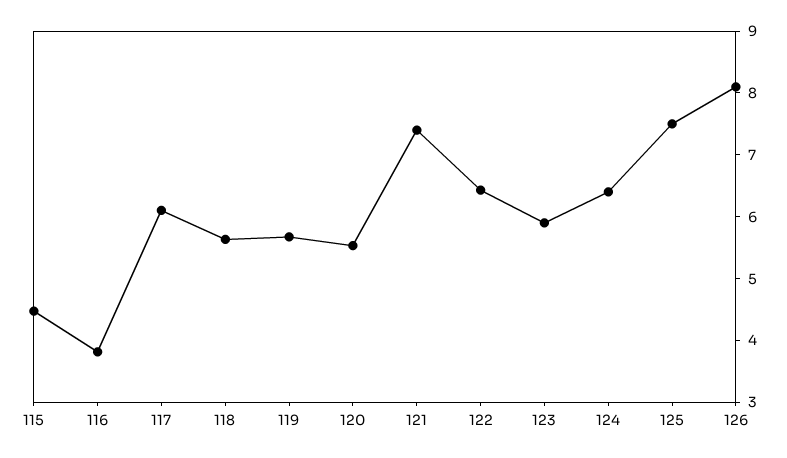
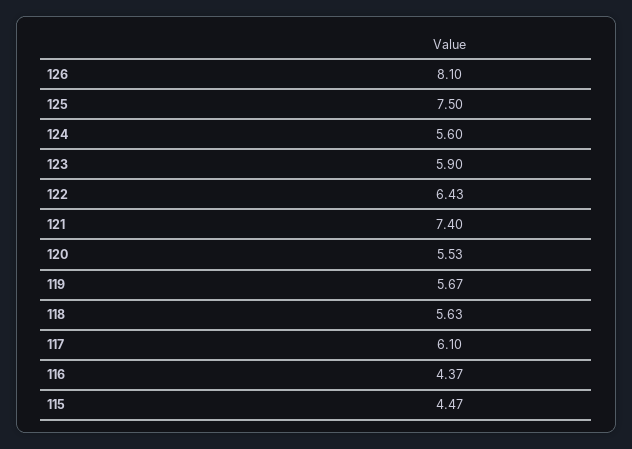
116: 3.8 -> 4.37
124: 6.4 -> 5.6

